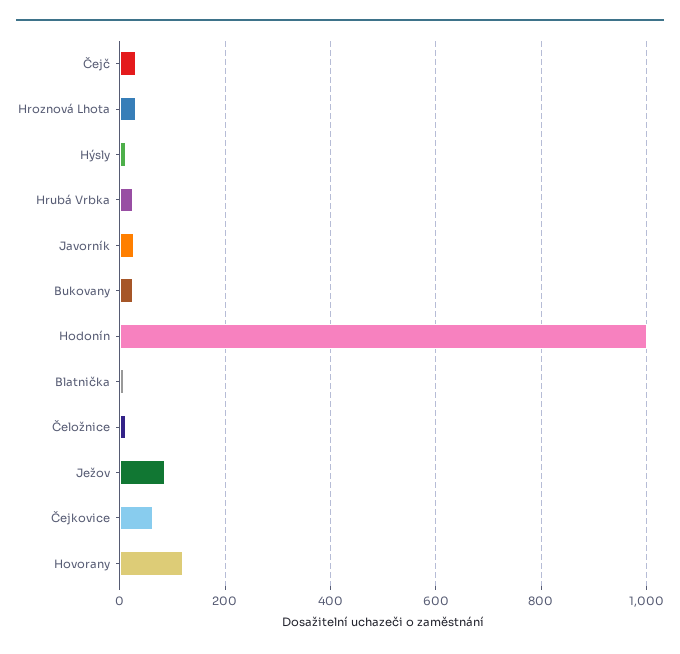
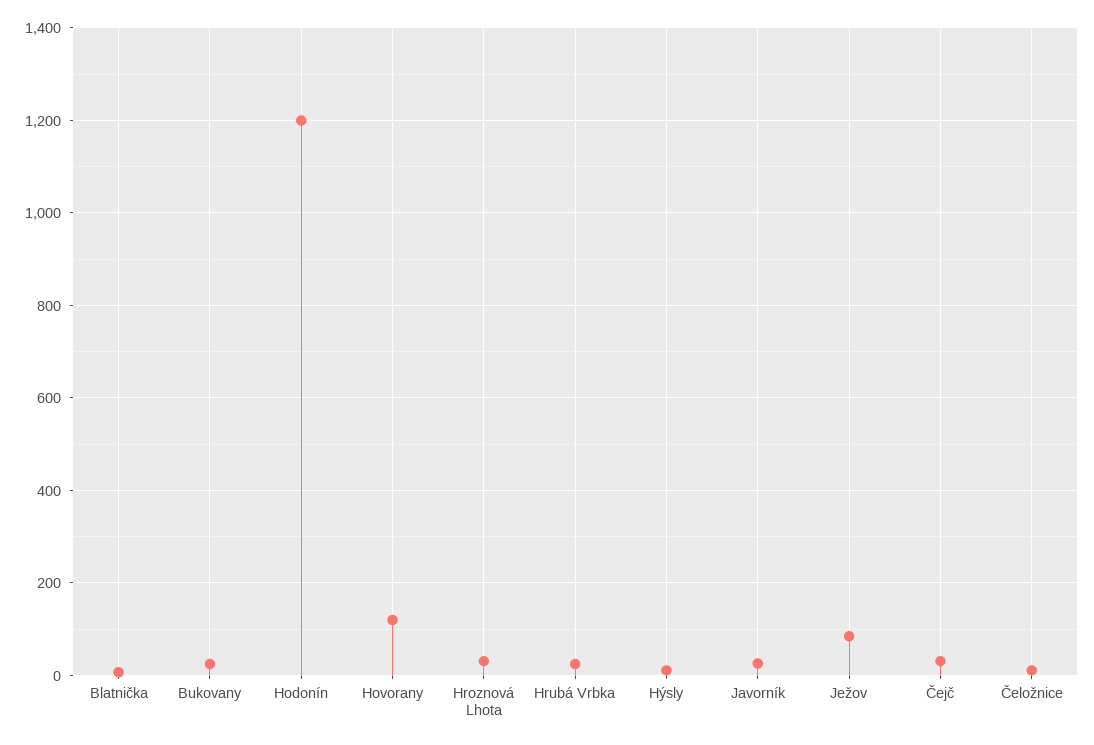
Hodonín: 1000 -> 1200
Čejkovice: 60 -> none

